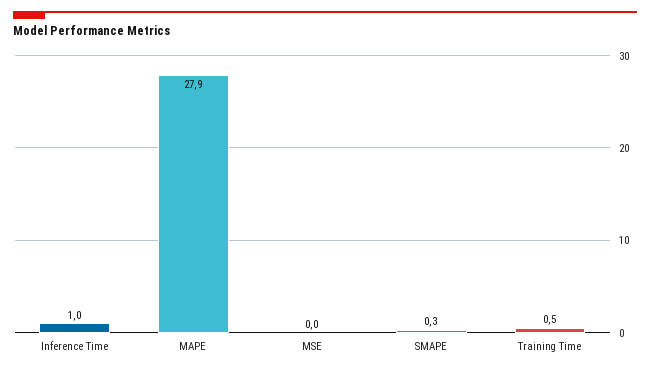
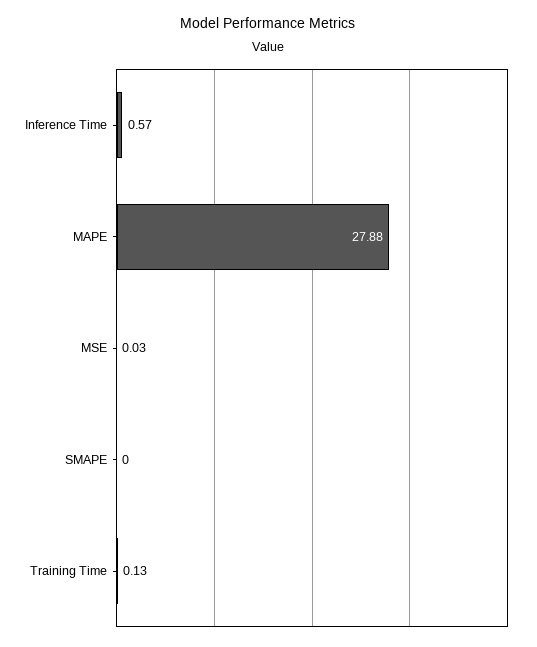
Inference Time: 1 -> 0.57
SMAPE: 0.3 -> 0
Training Time: 0.5 -> 0.13

